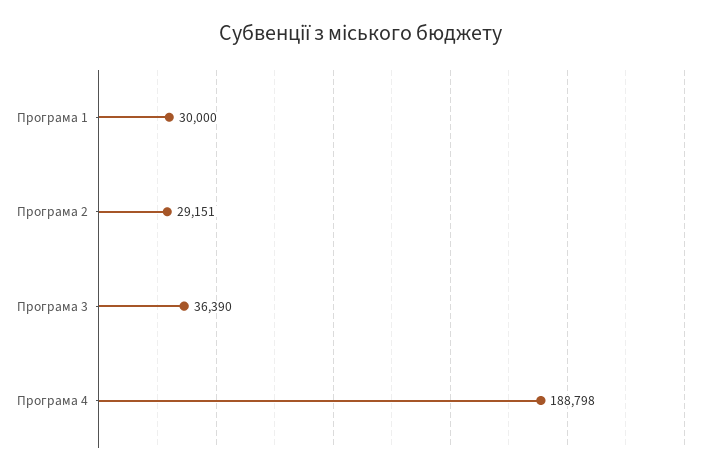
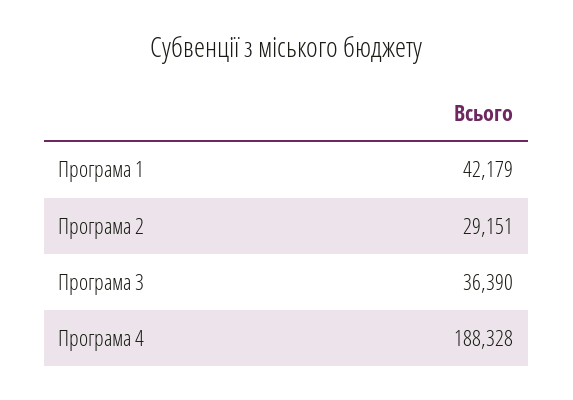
Програма 1: 30000 -> 42179
Програма 4: 188798 -> 188328

